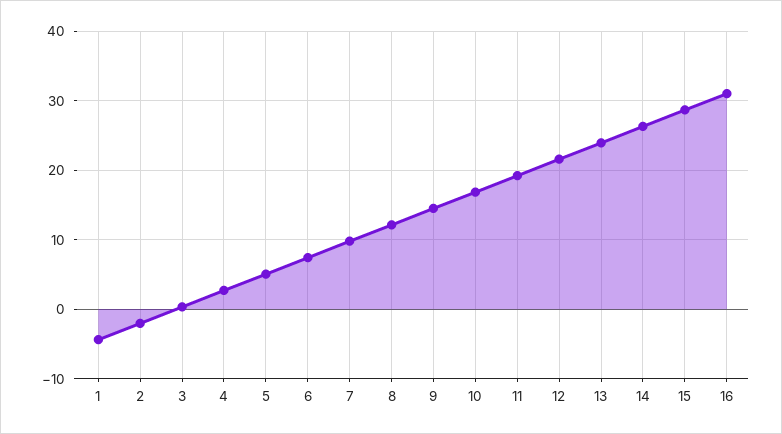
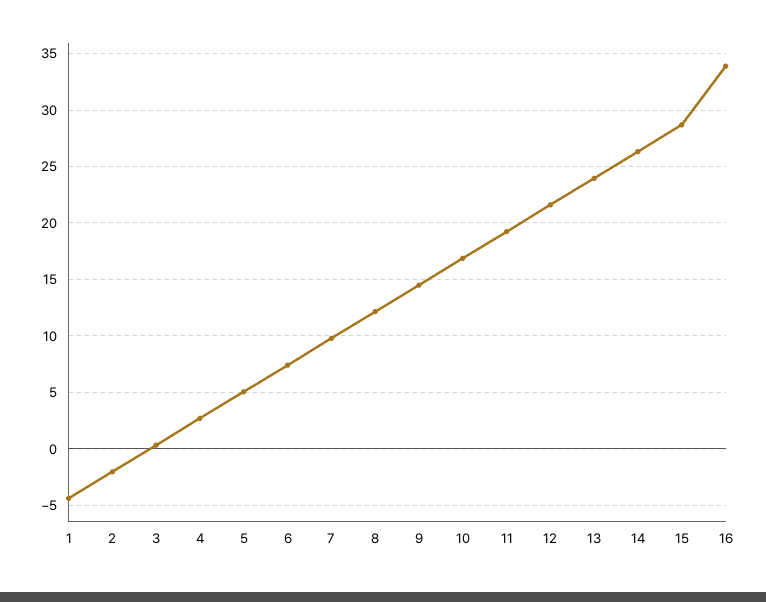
16: 31 -> 34

